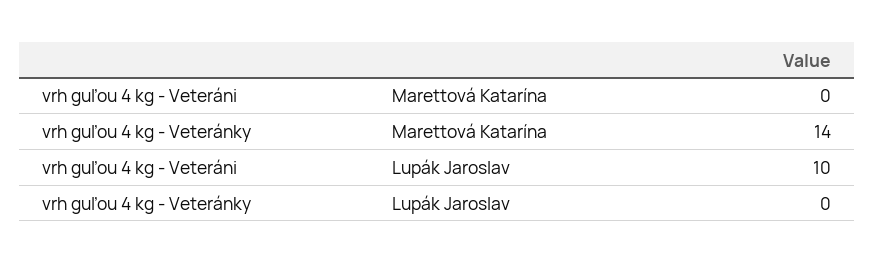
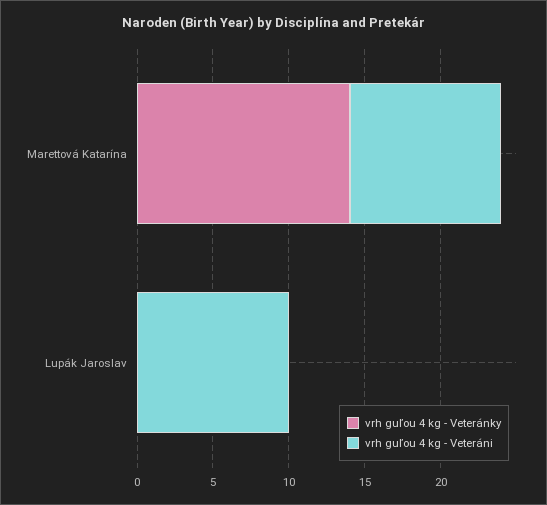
vrh guľou 4 kg - Veteráni, Marettová Katarína: 0 -> 10

